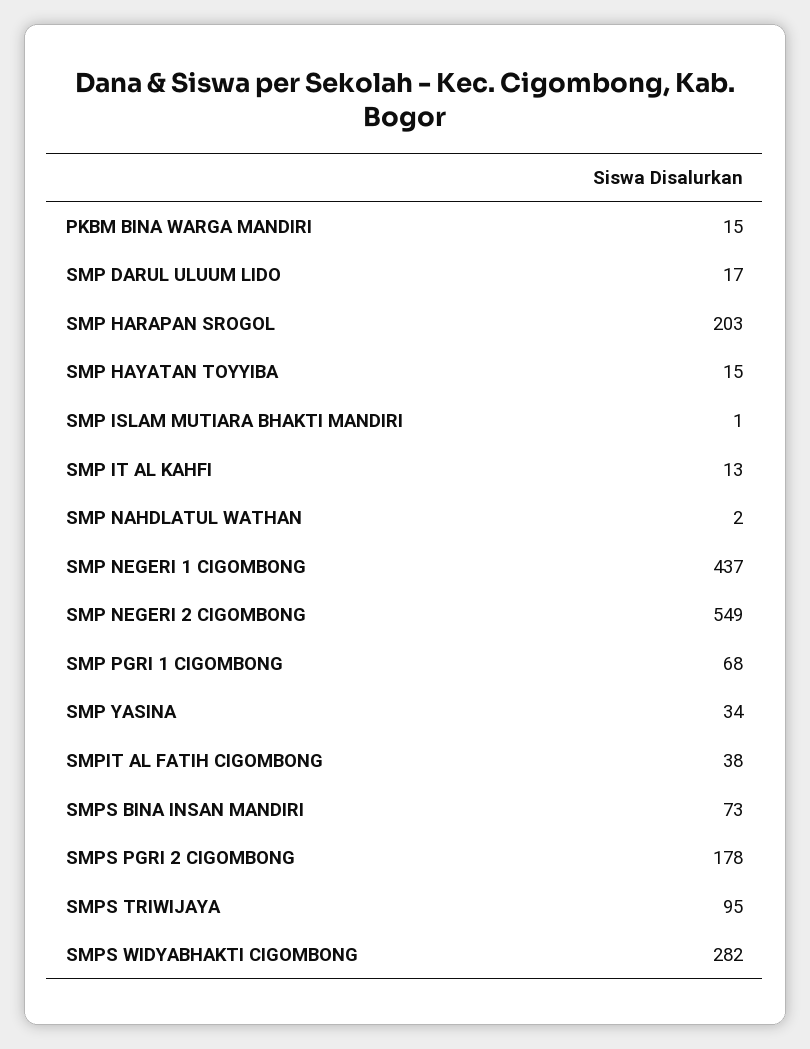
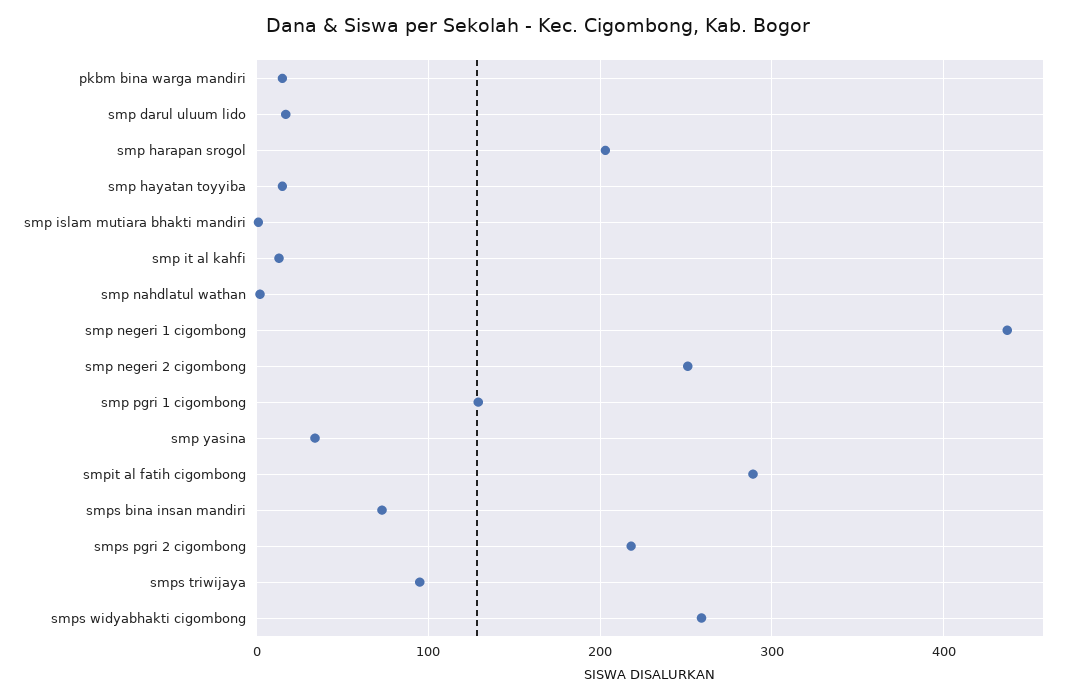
SMP NEGERI 2 CIGOMBONG: 549 -> 250
SMP PGRI 1 CIGOMBONG: 68 -> 130
SMPIT AL FATIH CIGOMBONG: 38 -> 290
SMPS PGRI 2 CIGOMBONG: 178 -> 220
SMPS WIDYABHAKTI CIGOMBONG: 282 -> 260

